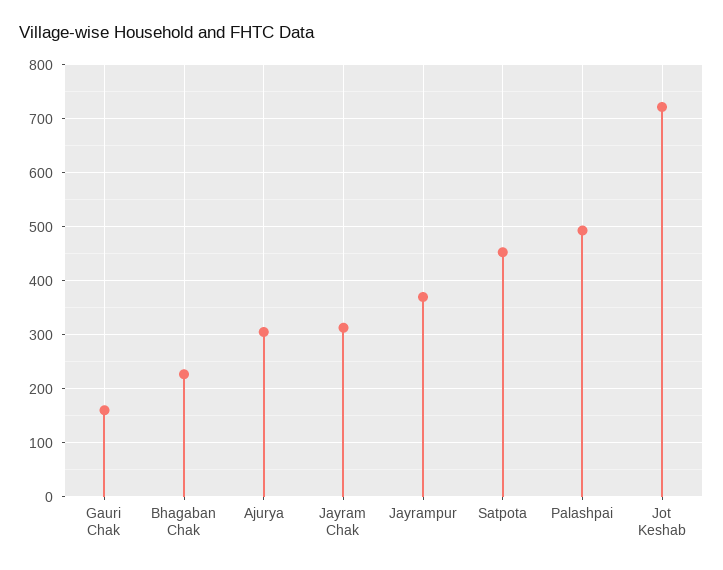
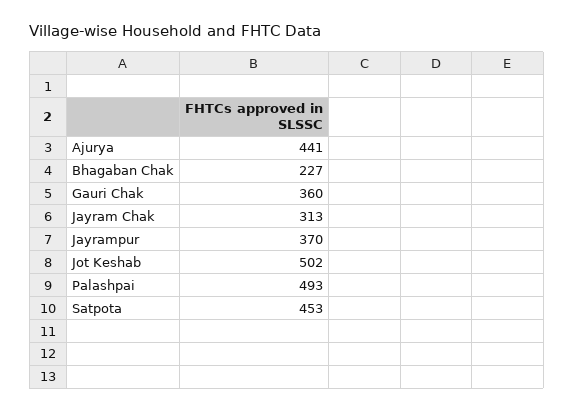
Gauri Chak: 160 -> 360
Ajurya: 300 -> 441
Jot Keshab: 720 -> 502

